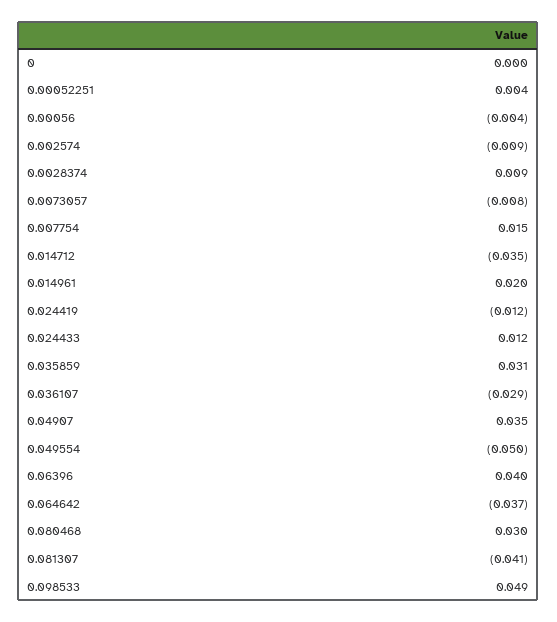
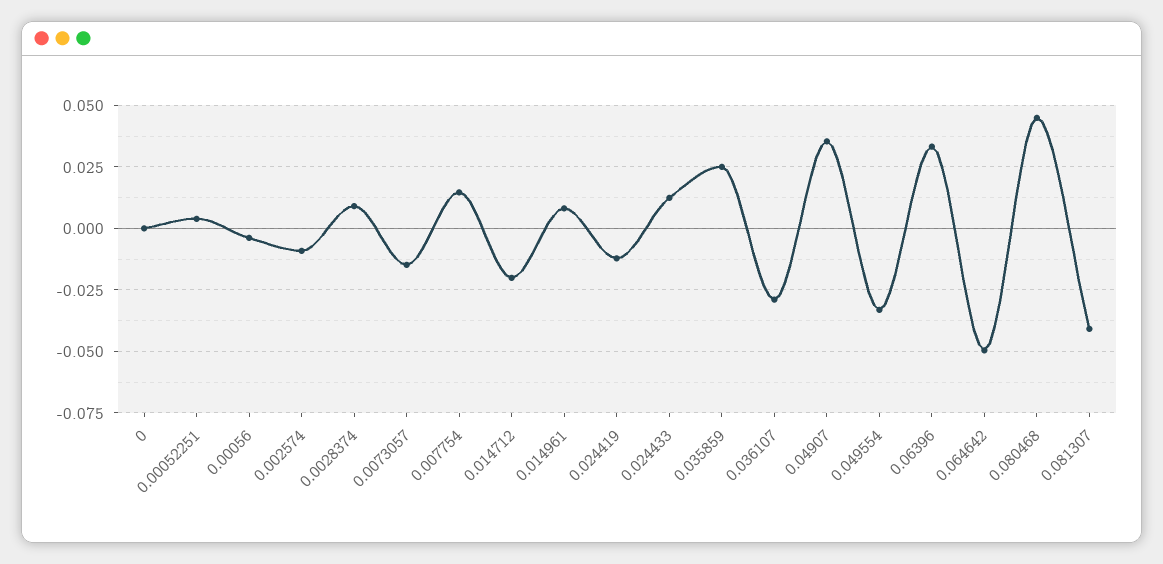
0.0073057: -0.008 -> -0.015
0.014712: -0.035 -> -0.02
0.014961: 0.02 -> 0.0075
0.035859: 0.031 -> 0.025
0.049554: -0.05 -> -0.0325
0.06396: 0.04 -> 0.0325
0.064642: -0.037 -> -0.05
0.080468: 0.03 -> 0.045
0.098533: 0.049 -> none

